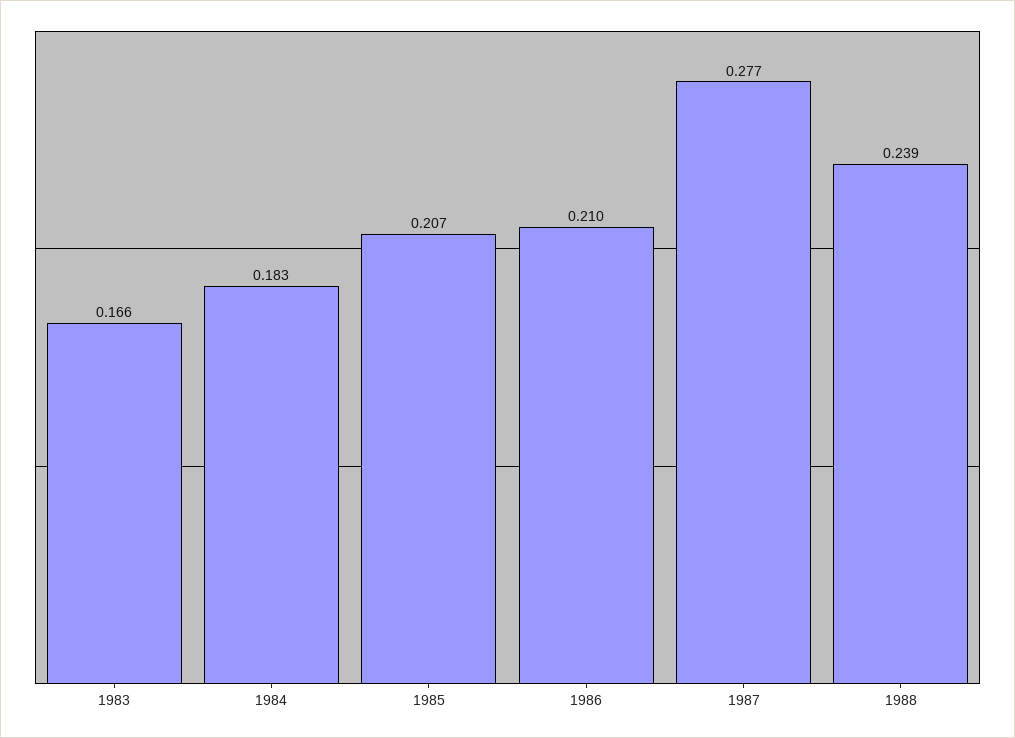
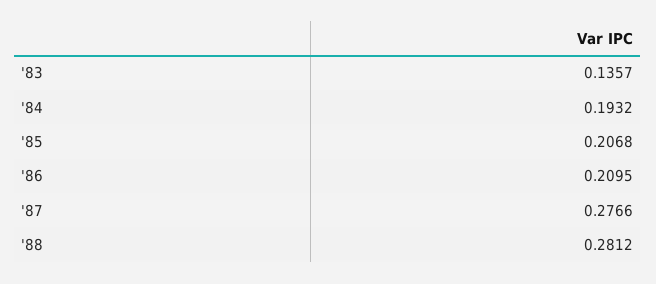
1983: 0.166 -> 0.1357
1984: 0.183 -> 0.1932
1988: 0.239 -> 0.2812

